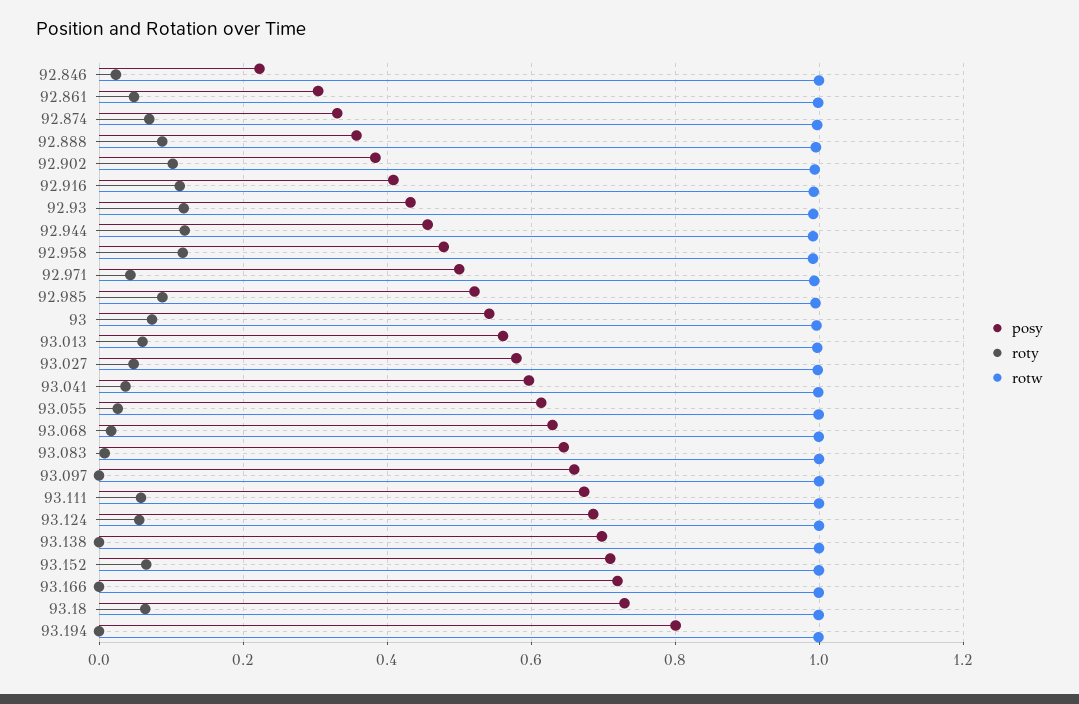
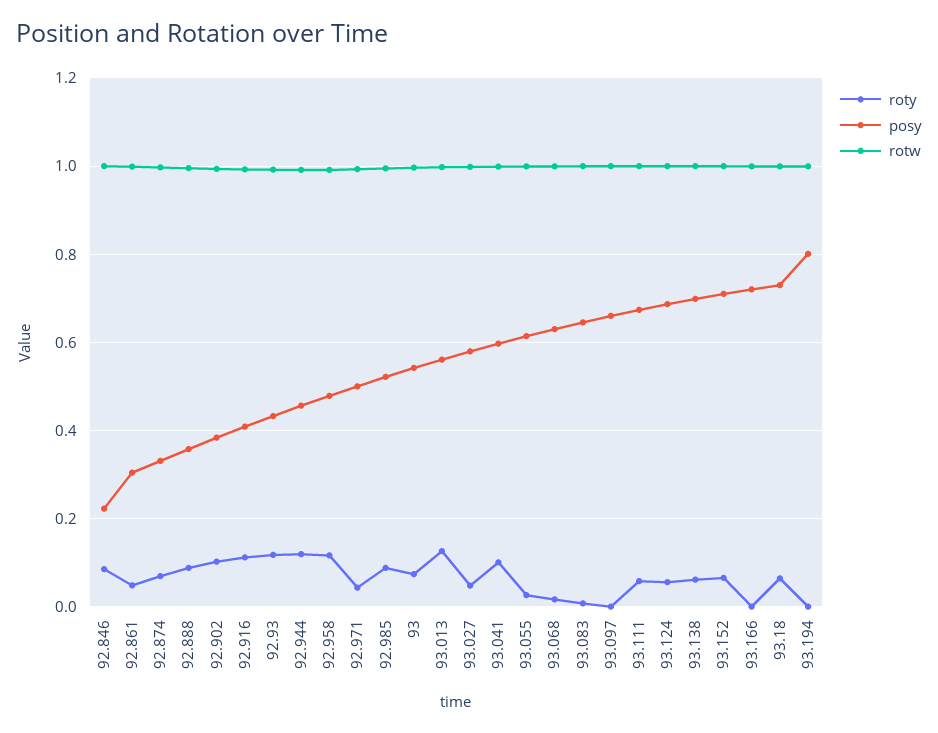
roty, 92.846: 0.02 -> 0.08
roty, 93.013: 0.06 -> 0.12
roty, 93.041: 0.04 -> 0.1
roty, 93.138: 0 -> 0.06

